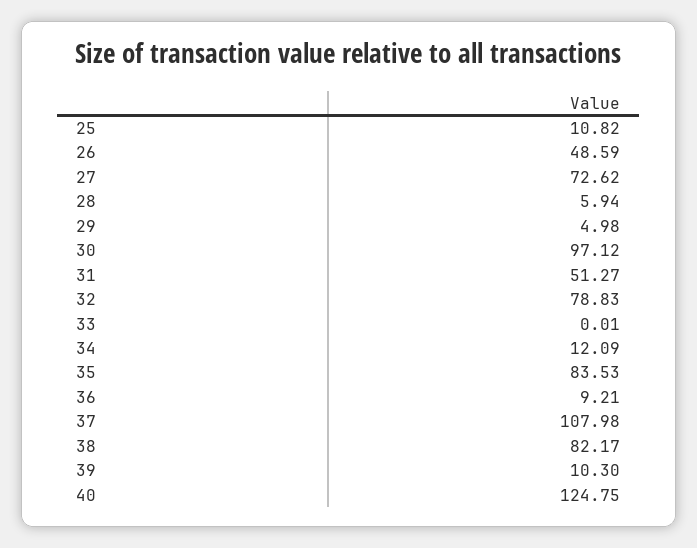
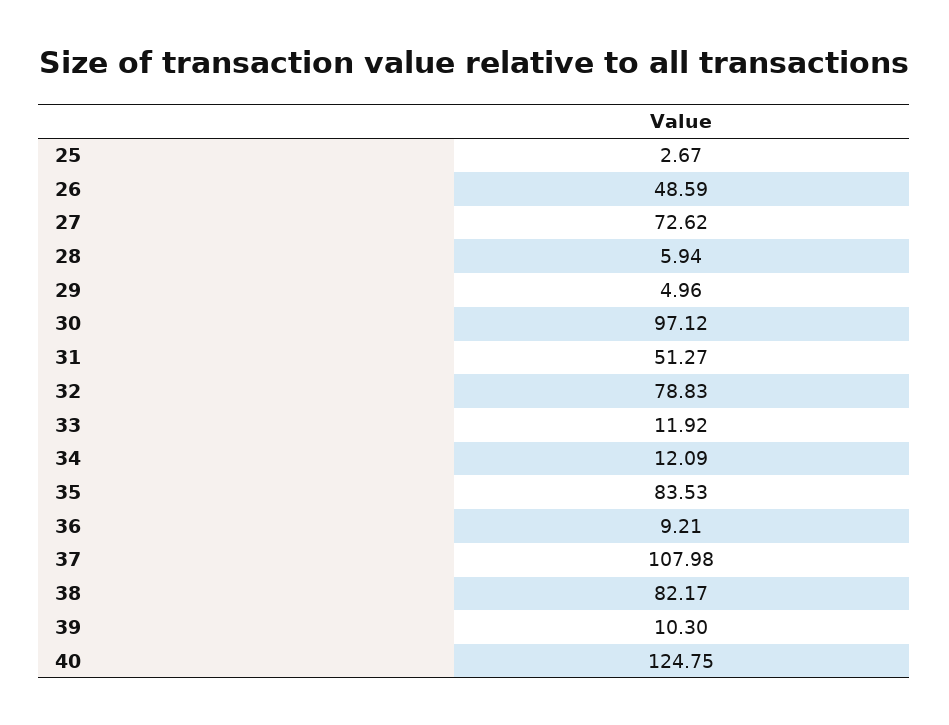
25: 10.82 -> 2.67
29: 4.98 -> 4.96
33: 0.01 -> 11.92

